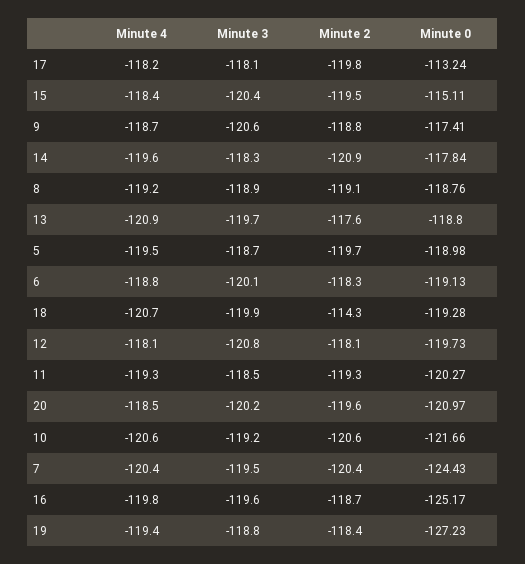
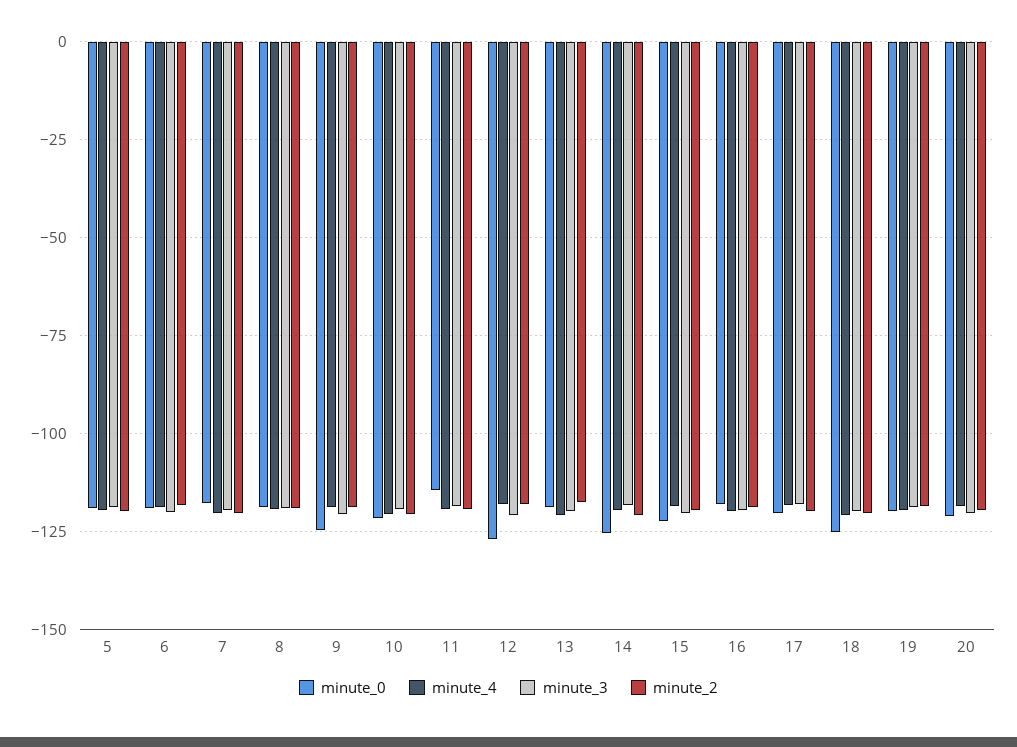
Minute 0, 17: -113.24 -> -120
Minute 0, 15: -115.11 -> -122.5
Minute 0, 9: -117.41 -> -125
Minute 0, 14: -117.84 -> -125
Minute 2, 18: -114.3 -> -120
Minute 0, 18: -119.28 -> -125
Minute 0, 12: -119.73 -> -127.5
Minute 0, 11: -120.27 -> -115
Minute 0, 7: -124.43 -> -117.5
Minute 0, 16: -125.17 -> -117.5
Minute 0, 19: -127.23 -> -120

